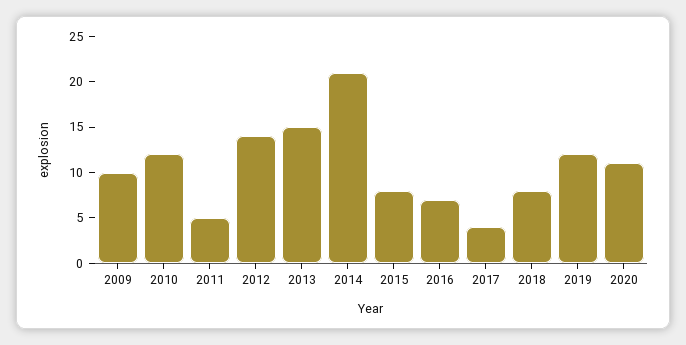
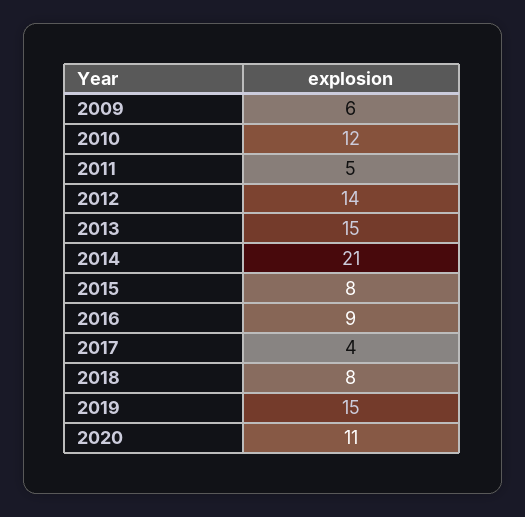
2009: 10 -> 6
2016: 7 -> 9
2019: 12 -> 15

